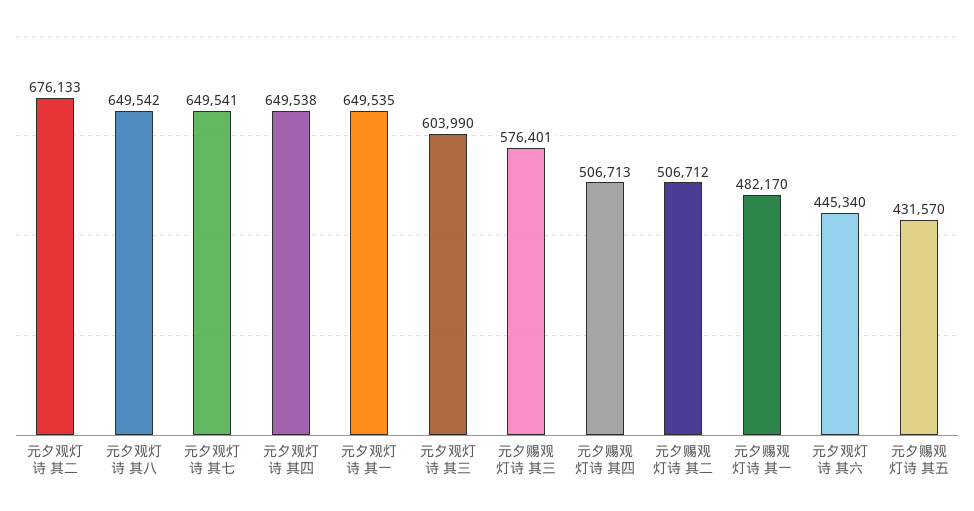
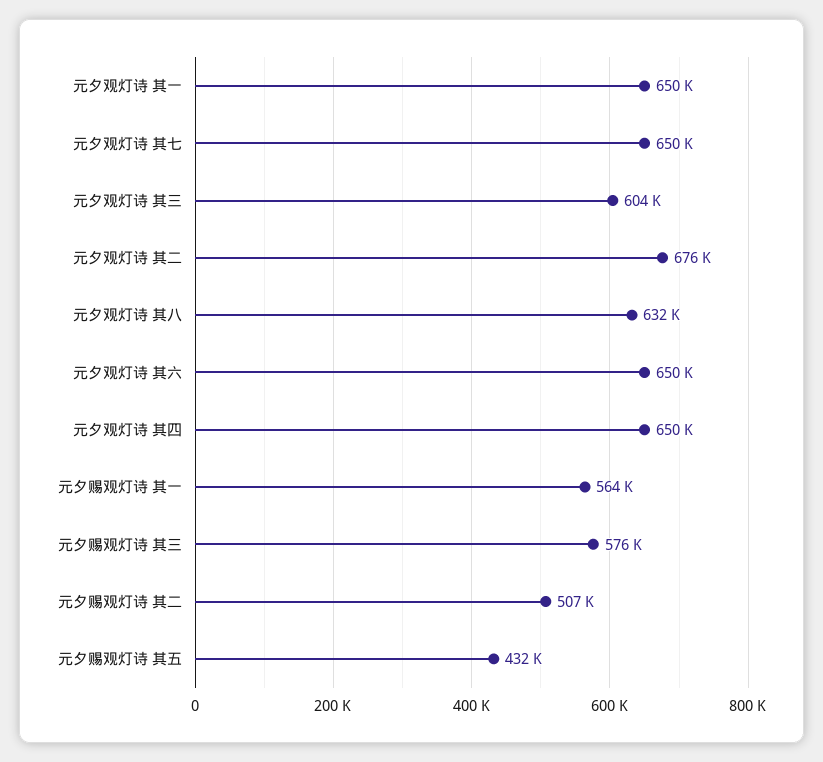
元夕观灯诗 其八: 649542 -> 632000
元夕赐观灯诗 其四: 506713 -> none
元夕赐观灯诗 其一: 482170 -> 564000
元夕观灯诗 其六: 445340 -> 650000

